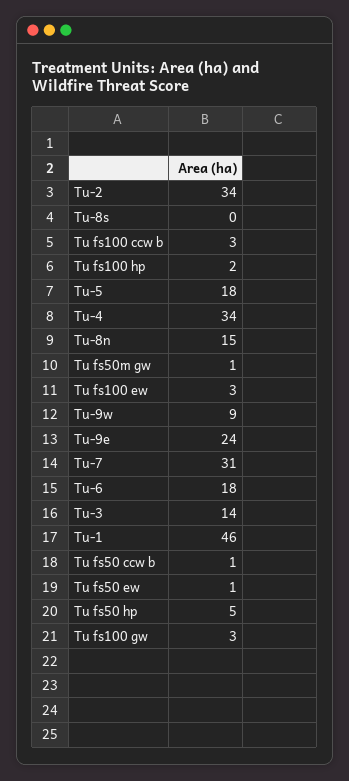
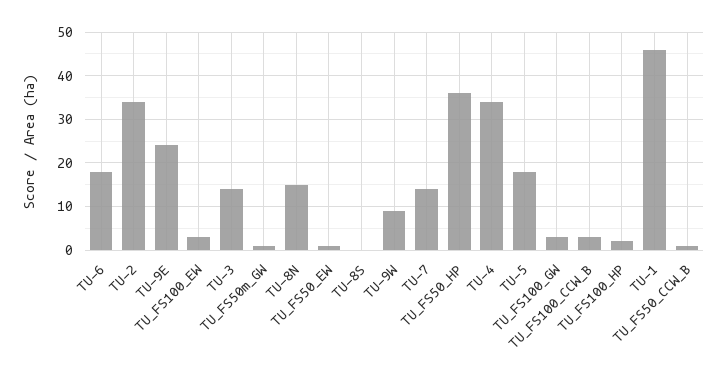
Tu-7: 31 -> 15
Tu fs50 hp: 5 -> 35

